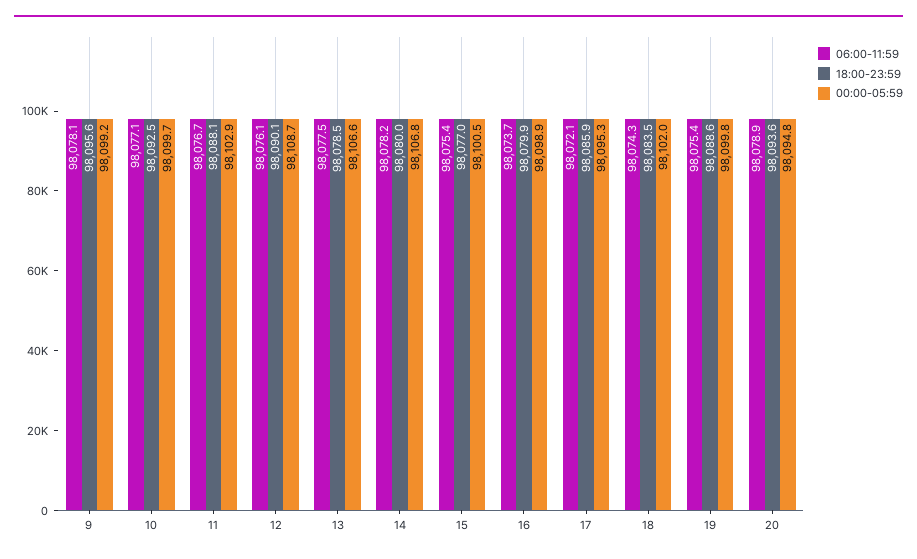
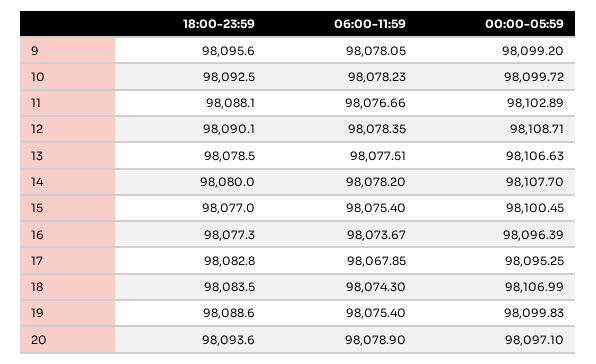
06:00-11:59, 10: 98077.1 -> 98078.23
06:00-11:59, 12: 98076.1 -> 98078.35
00:00-05:59, 14: 98106.8 -> 98107.7
18:00-23:59, 16: 98079.9 -> 98077.3
00:00-05:59, 16: 98098.9 -> 98096.39
06:00-11:59, 17: 98072.1 -> 98067.85
18:00-23:59, 17: 98085.9 -> 98082.8
00:00-05:59, 18: 98102 -> 98106.99
00:00-05:59, 20: 98094.8 -> 98097.1

